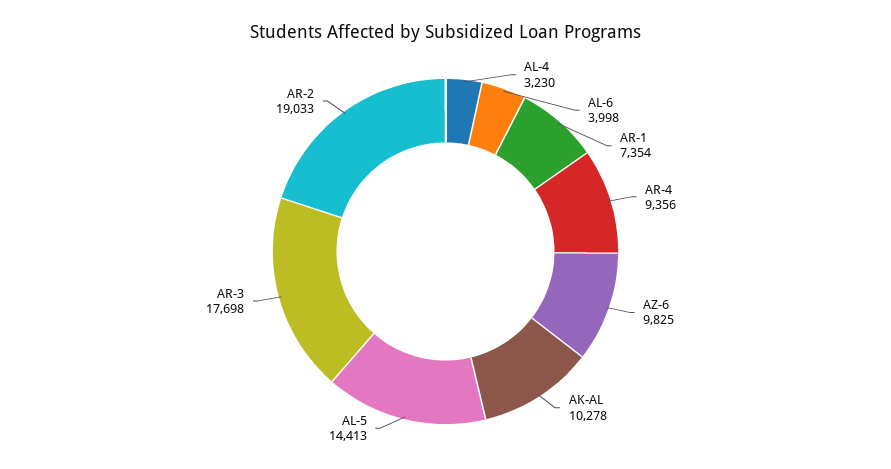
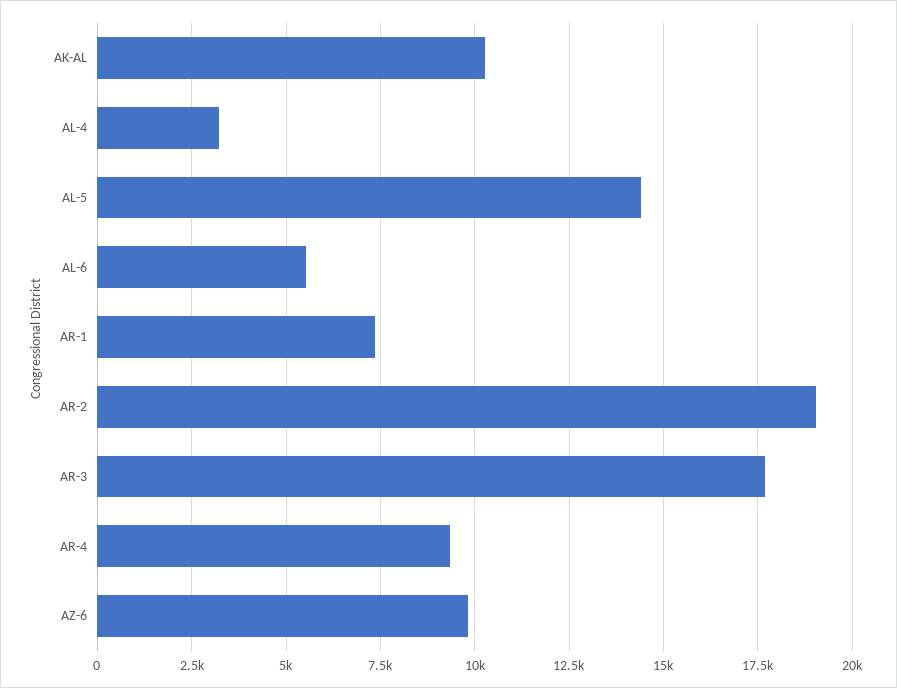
AL-6: 3998 -> 5500

